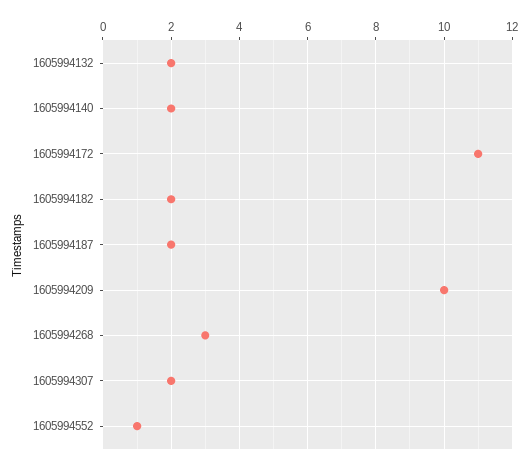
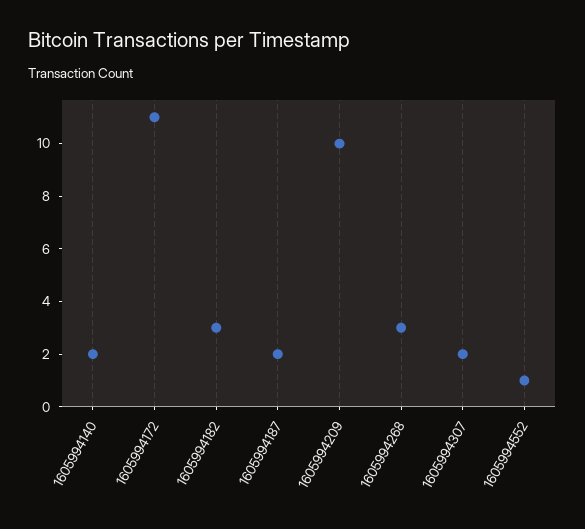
1605994132: 2 -> none
1605994182: 2 -> 3

